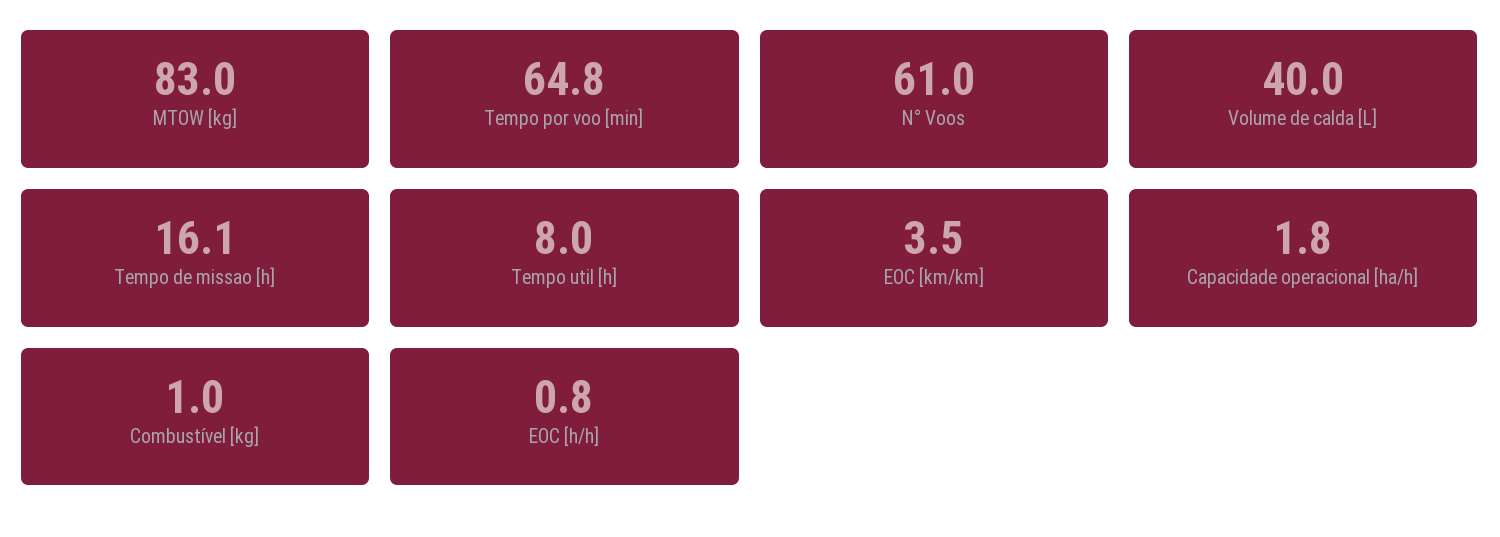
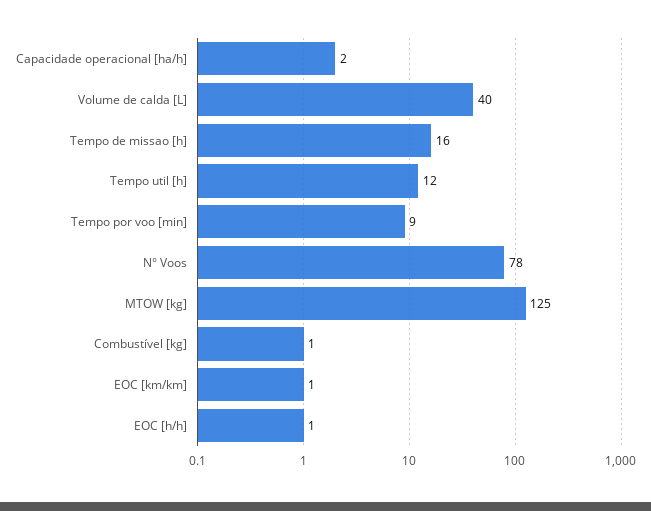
MTOW [kg]: 83 -> 125
Tempo por voo [min]: 64.8 -> 9
N° Voos: 61 -> 78
Tempo util [h]: 8 -> 12
EOC [km/km]: 3.5 -> 1

